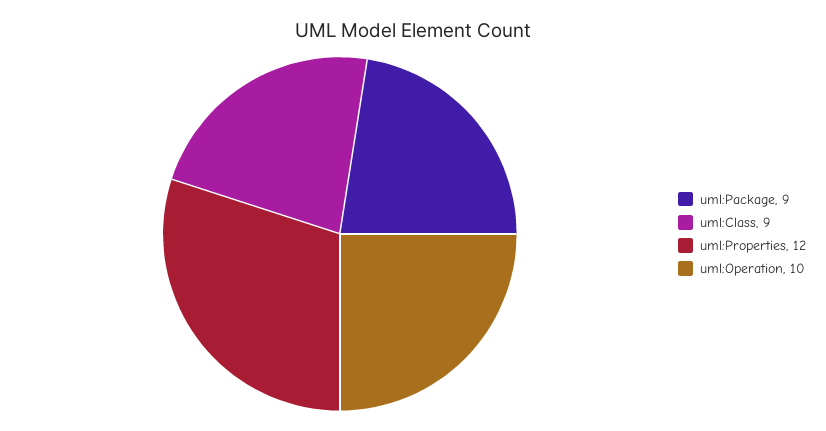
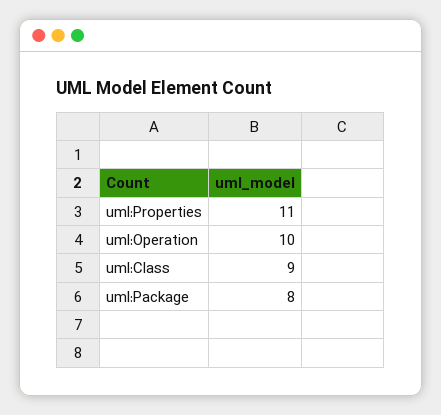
uml:Package: 9 -> 8
uml:Properties: 12 -> 11

